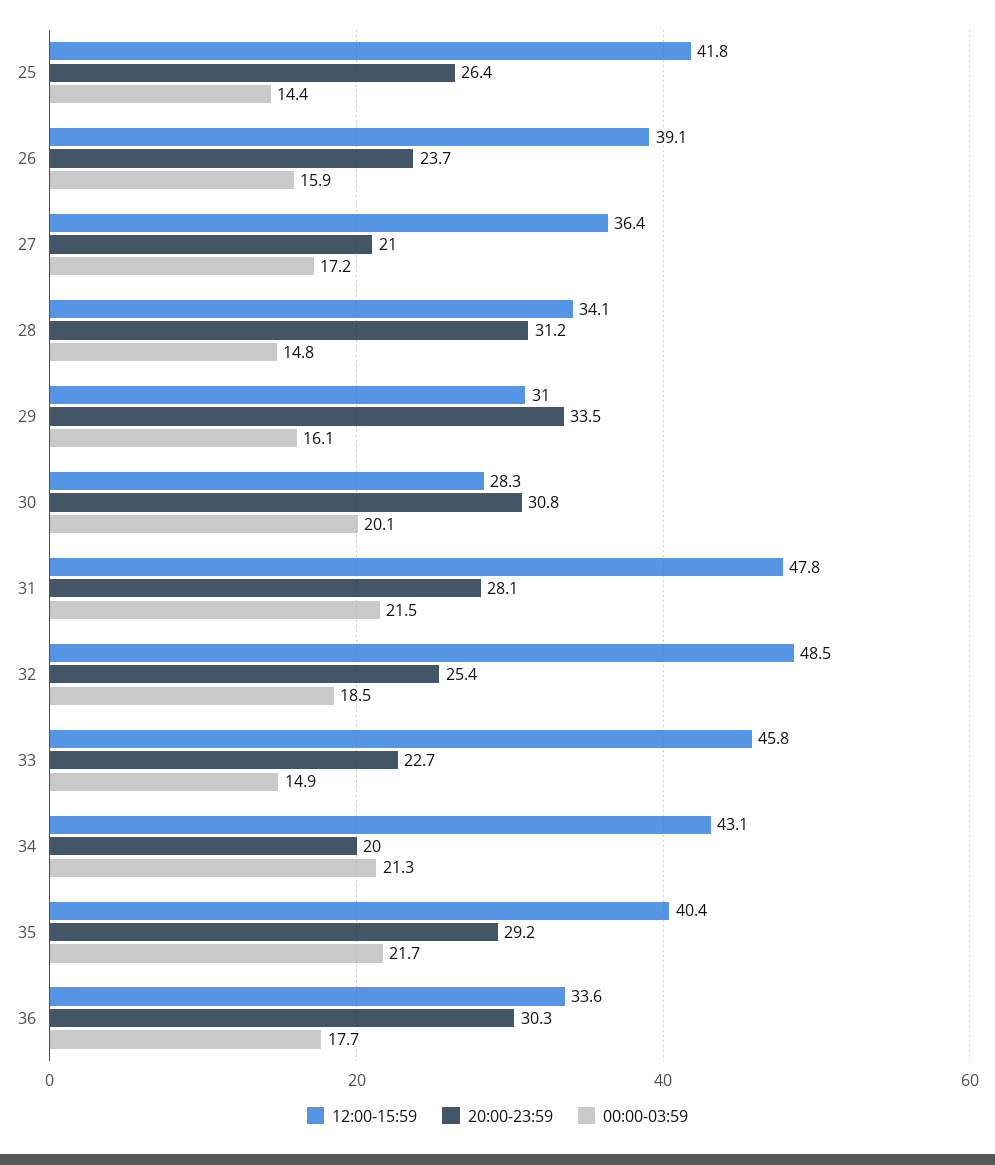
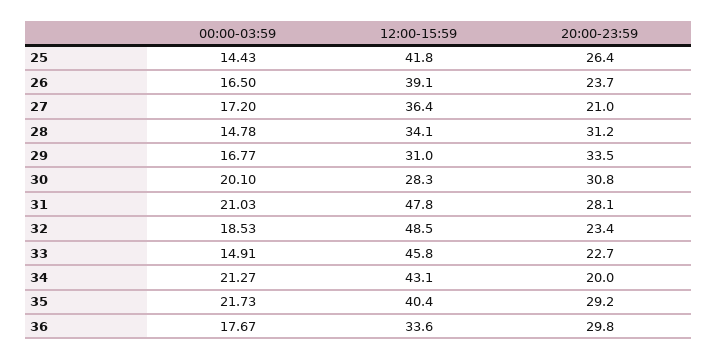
00:00-03:59, 26: 15.9 -> 16.5
00:00-03:59, 29: 16.1 -> 16.77
00:00-03:59, 31: 21.5 -> 21.03
20:00-23:59, 32: 25.4 -> 23.4
20:00-23:59, 36: 30.3 -> 29.8

